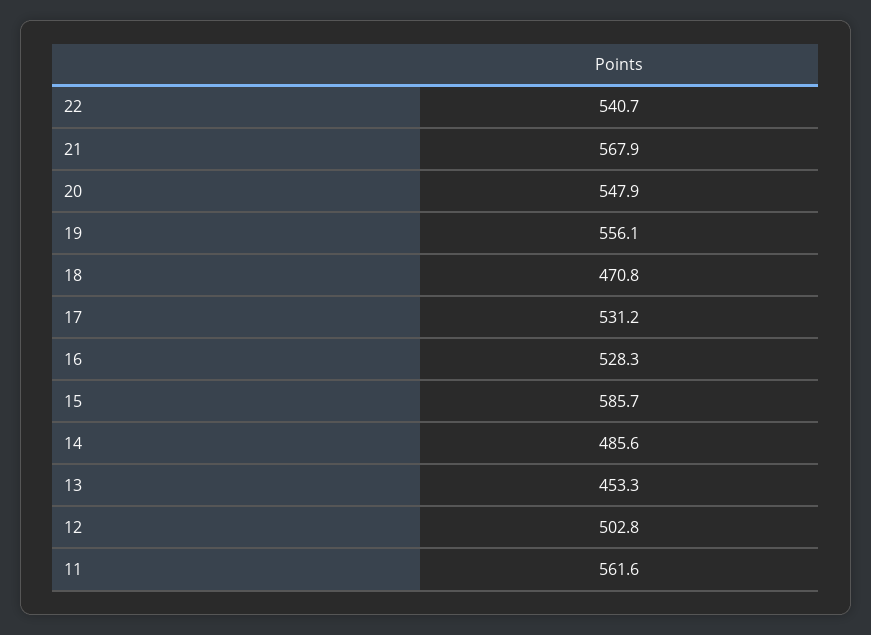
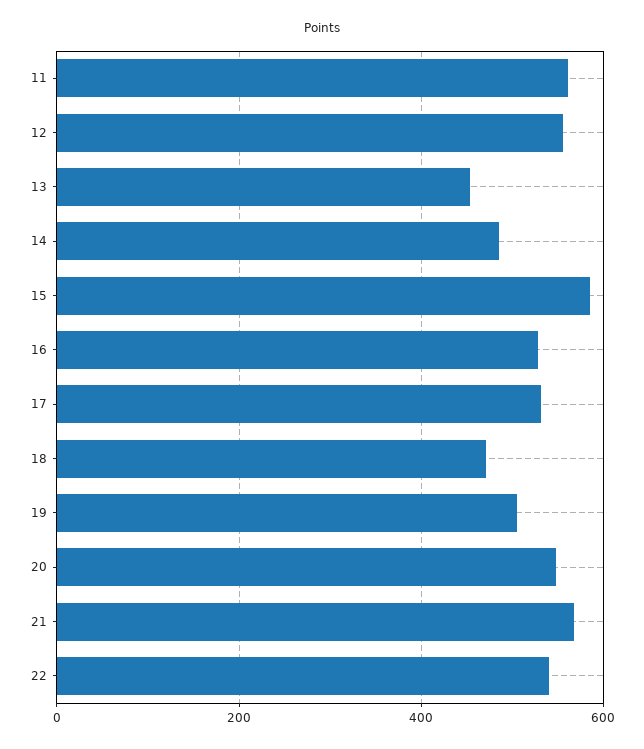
19: 556.1 -> 500
12: 502.8 -> 560

